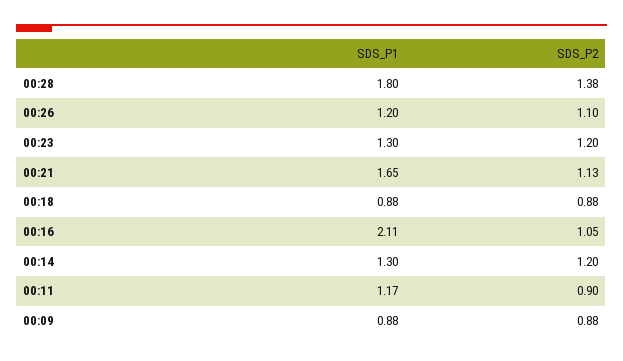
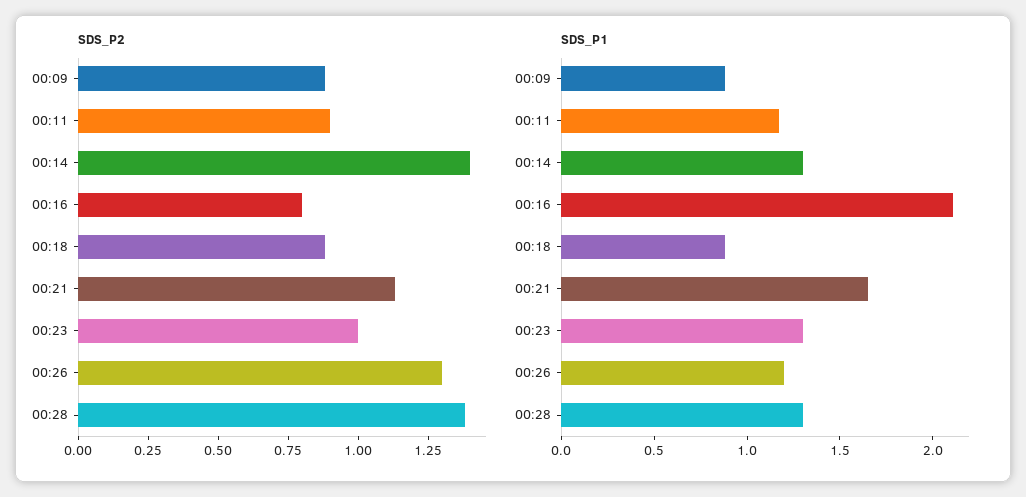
SDS_P1, 00:28: 1.8 -> 1.3
SDS_P2, 00:26: 1.1 -> 1.3
SDS_P2, 00:23: 1.2 -> 1
SDS_P2, 00:16: 1.05 -> 0.8
SDS_P2, 00:14: 1.2 -> 1.4

